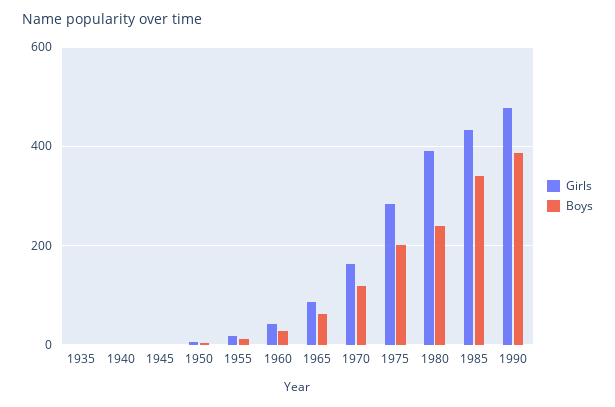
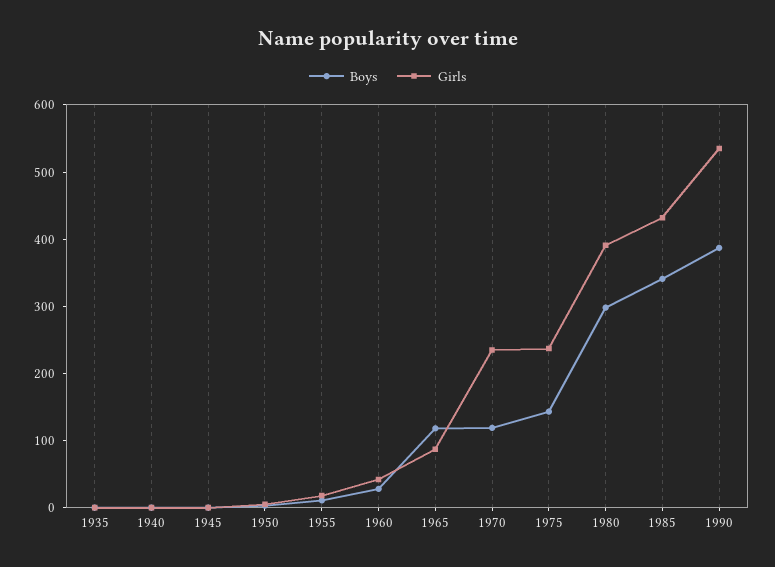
Boys, 1965: 60 -> 120
Girls, 1970: 160 -> 240
Girls, 1975: 280 -> 240
Boys, 1975: 200 -> 140
Boys, 1980: 240 -> 300
Girls, 1990: 480 -> 540

